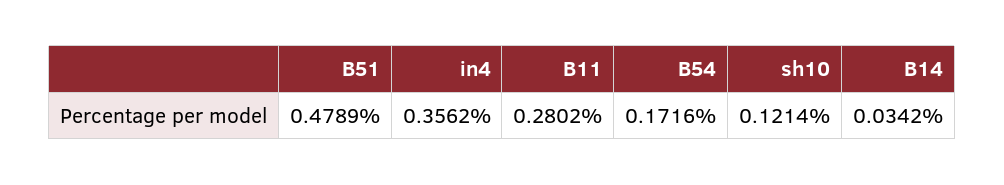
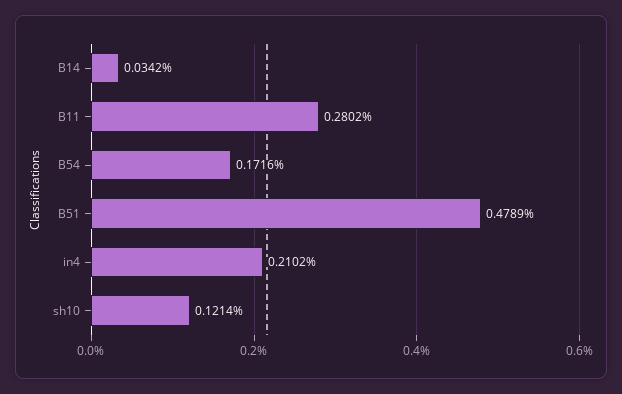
in4: 0.3562 -> 0.2102

